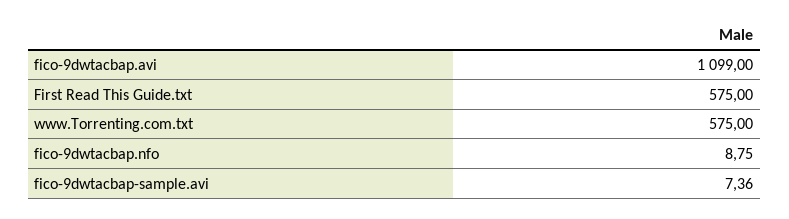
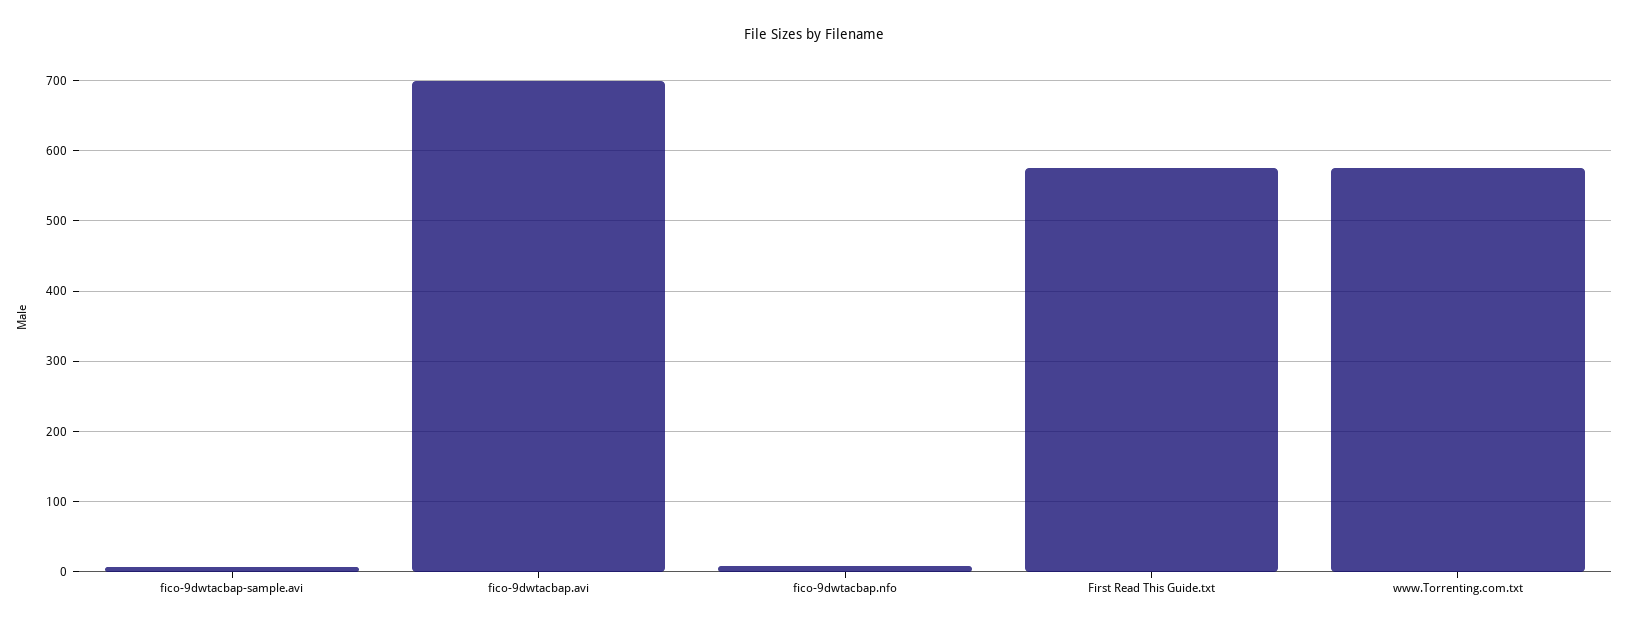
fico-9dwtacbap.avi: 1099 -> 700

